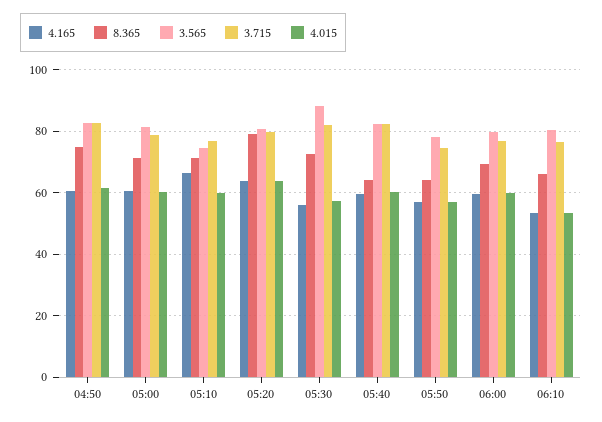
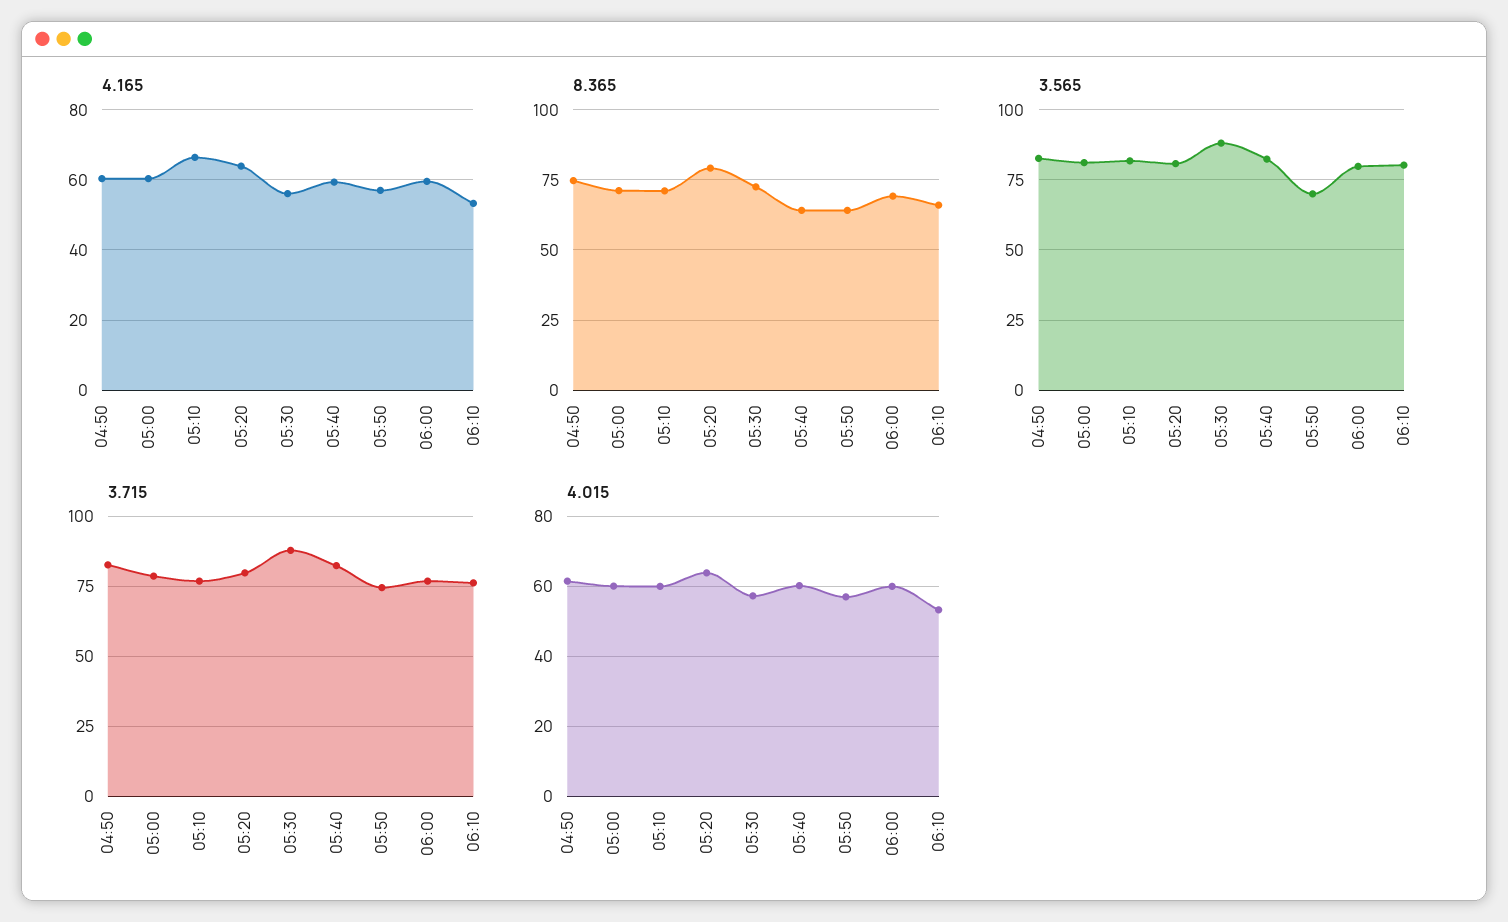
3.565, 05:10: 74 -> 82.5
3.715, 05:30: 82 -> 87.5
3.565, 05:50: 78 -> 70

